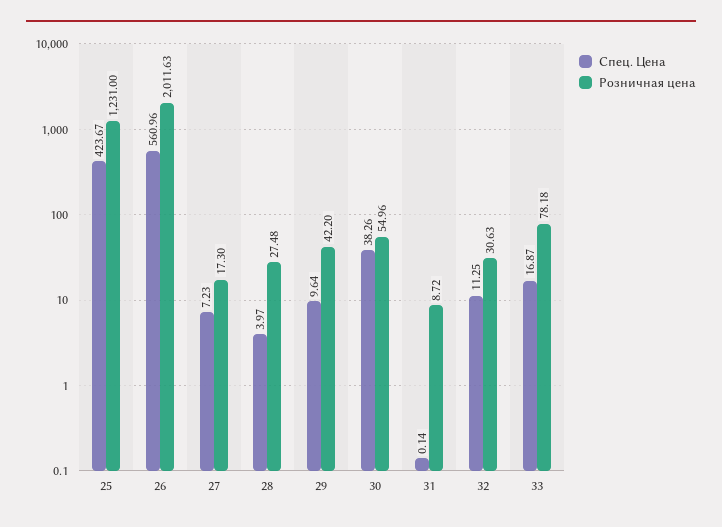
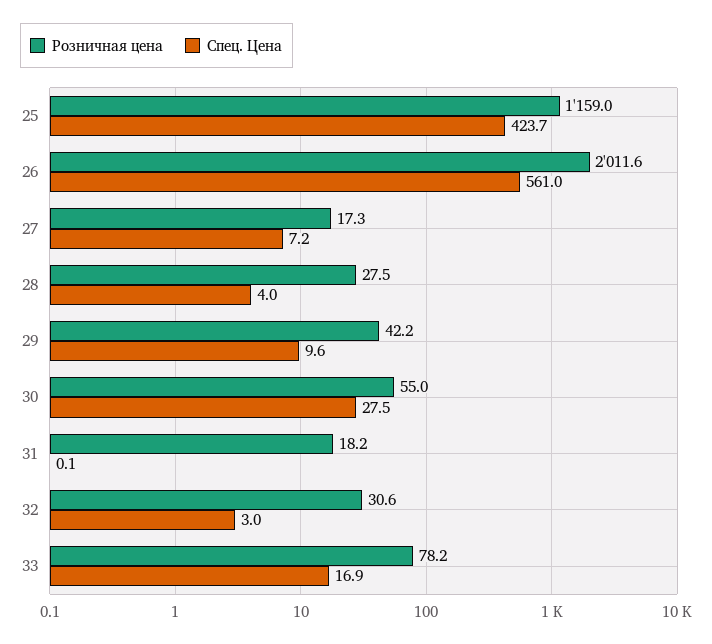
Розничная цена, 25: 1231 -> 1159
Спец. Цена, 30: 38.26 -> 27.5
Розничная цена, 31: 8.72 -> 18.2
Спец. Цена, 32: 11.25 -> 3

